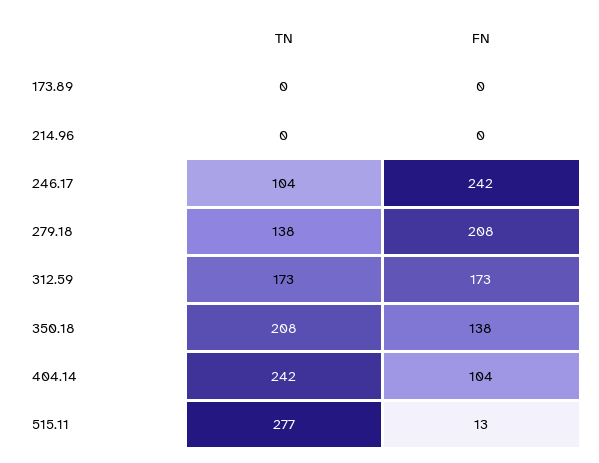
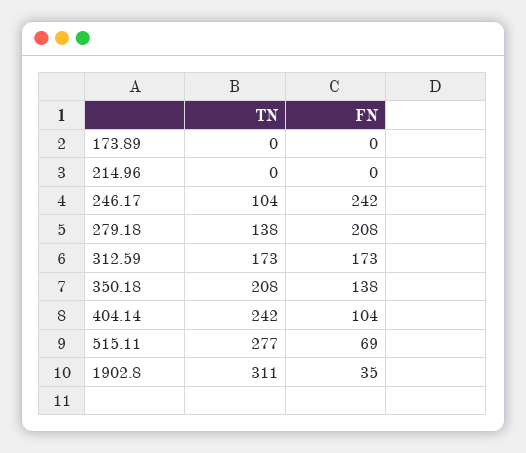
FN, 515.11: 13 -> 69
TN, 1902.8: none -> 311
FN, 1902.8: none -> 35

